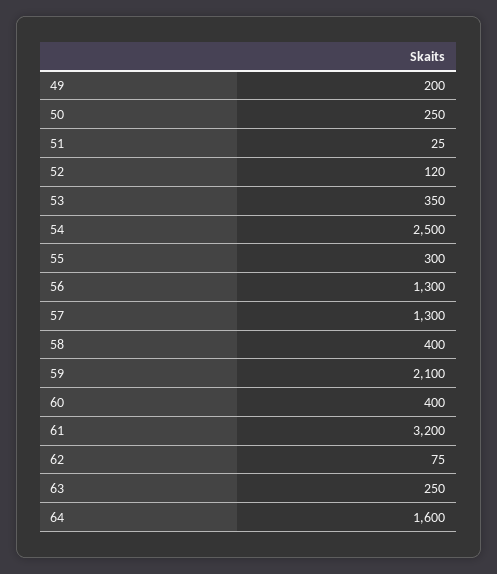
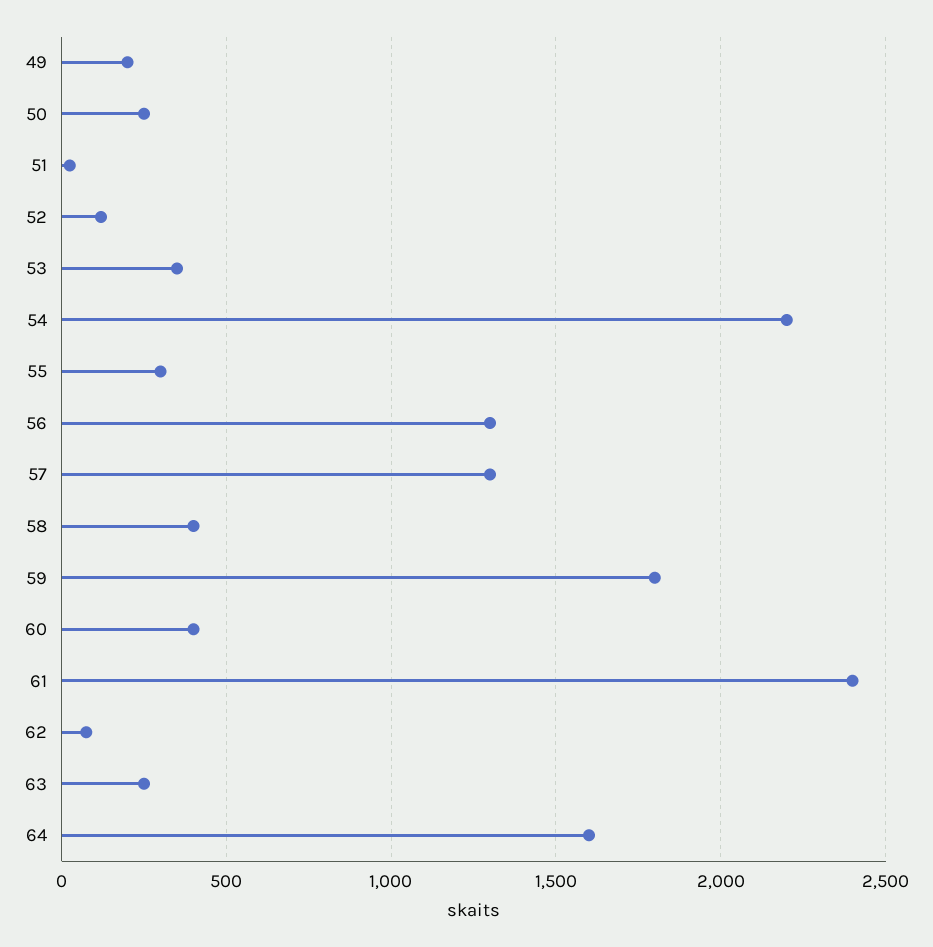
54: 2500 -> 2200
59: 2100 -> 1800
61: 3200 -> 2400

